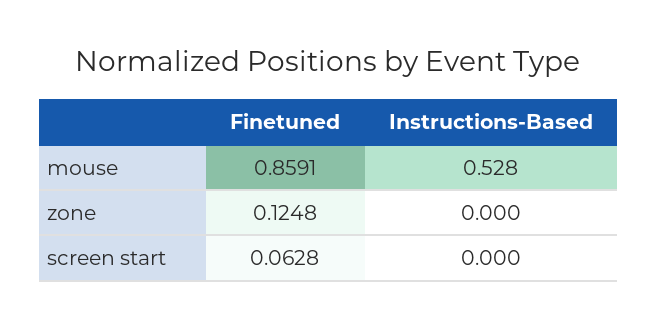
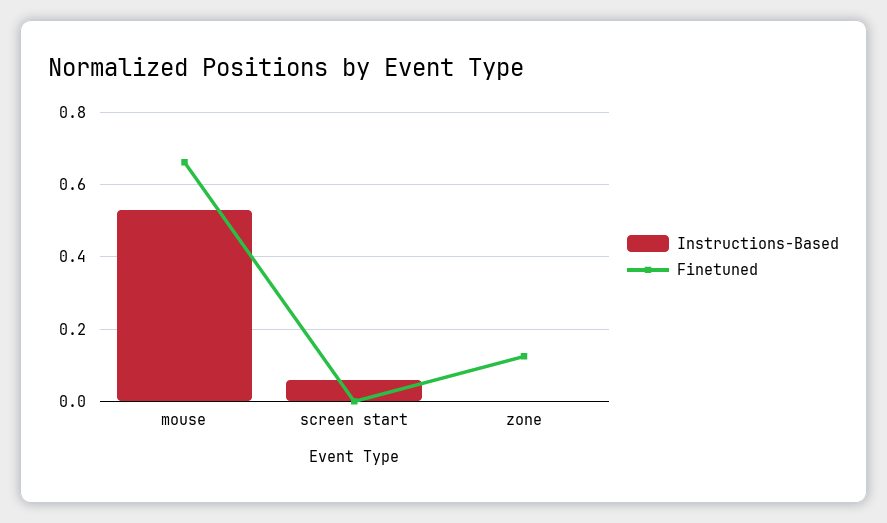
Finetuned, mouse: 0.8591 -> 0.66
Finetuned, screen start: 0.0628 -> 0
Instructions-Based, screen start: 0 -> 0.06

